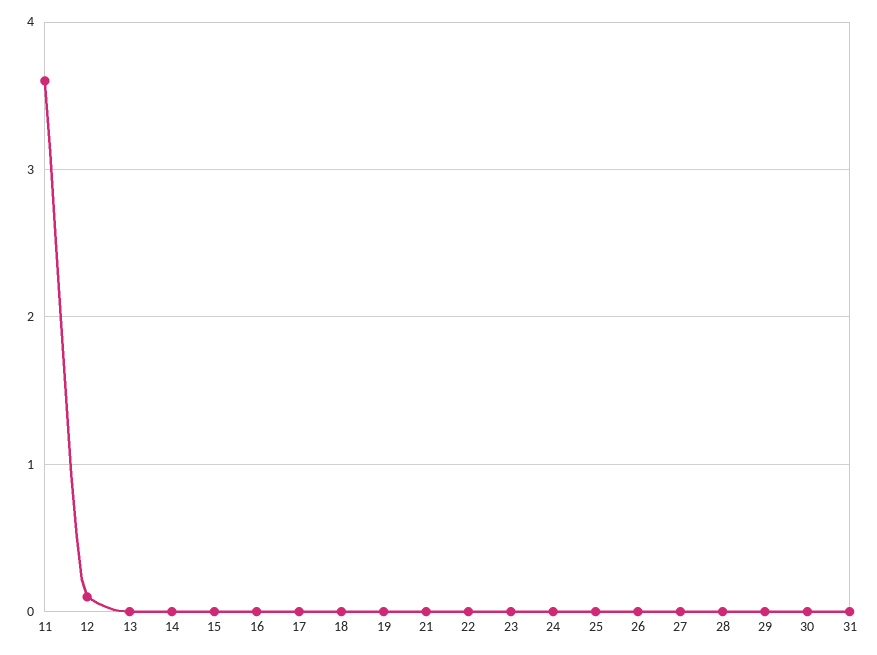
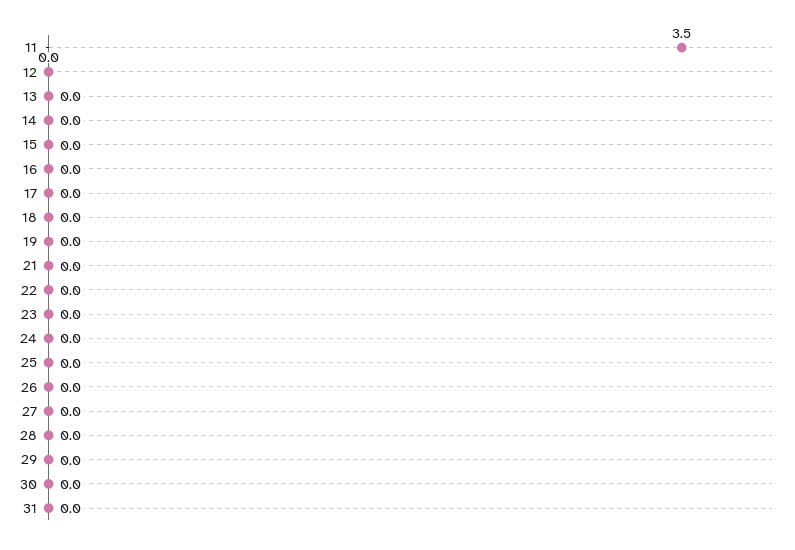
11: 3.6 -> 3.5
12: 0.1 -> 0

